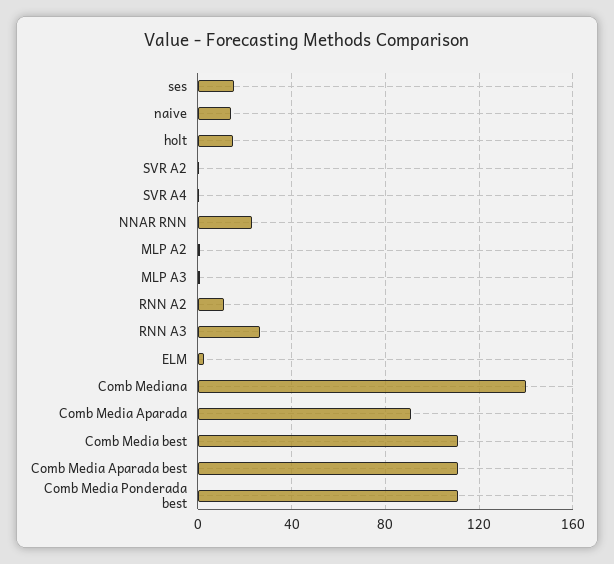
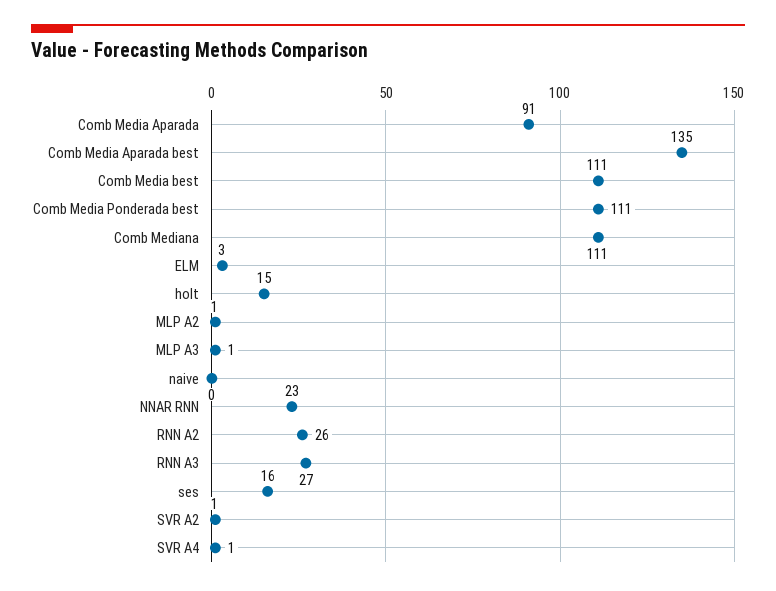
naive: 15 -> 0
RNN A2: 10 -> 26
Comb Mediana: 140 -> 111
Comb Media Aparada best: 110 -> 135

